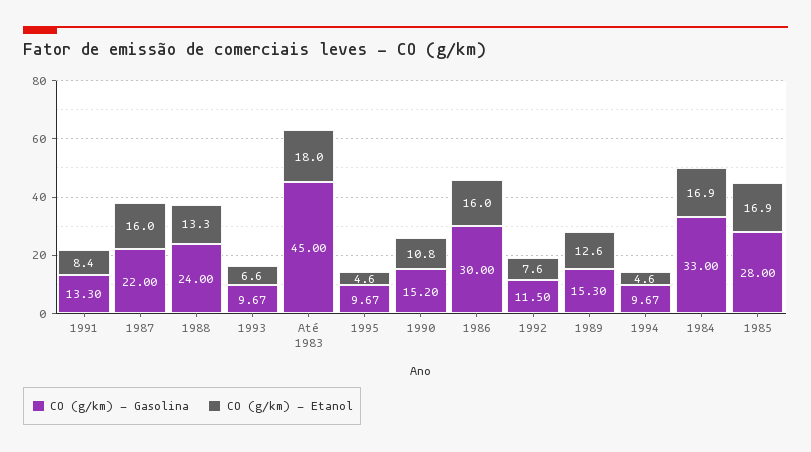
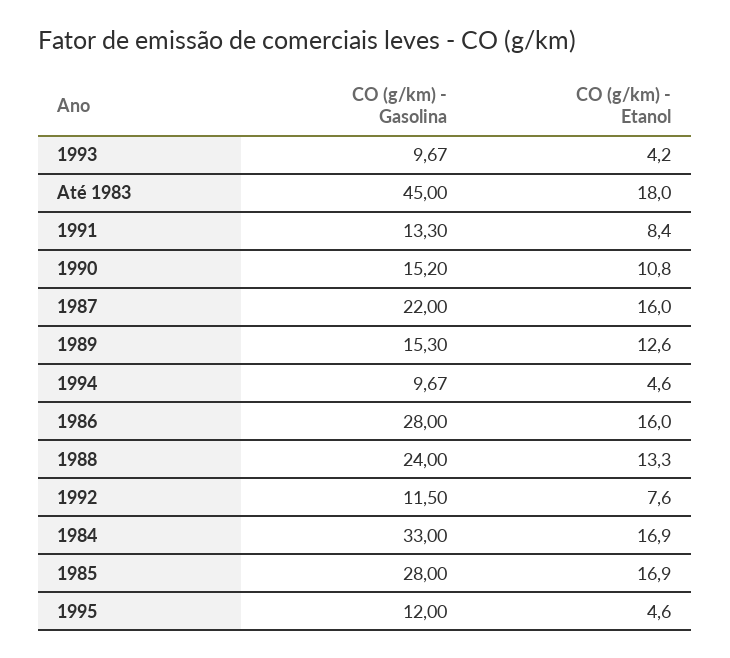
CO (g/km) - Etanol, 1993: 6.6 -> 4.2
CO (g/km) - Gasolina, 1995: 9.67 -> 12
CO (g/km) - Gasolina, 1986: 30 -> 28

